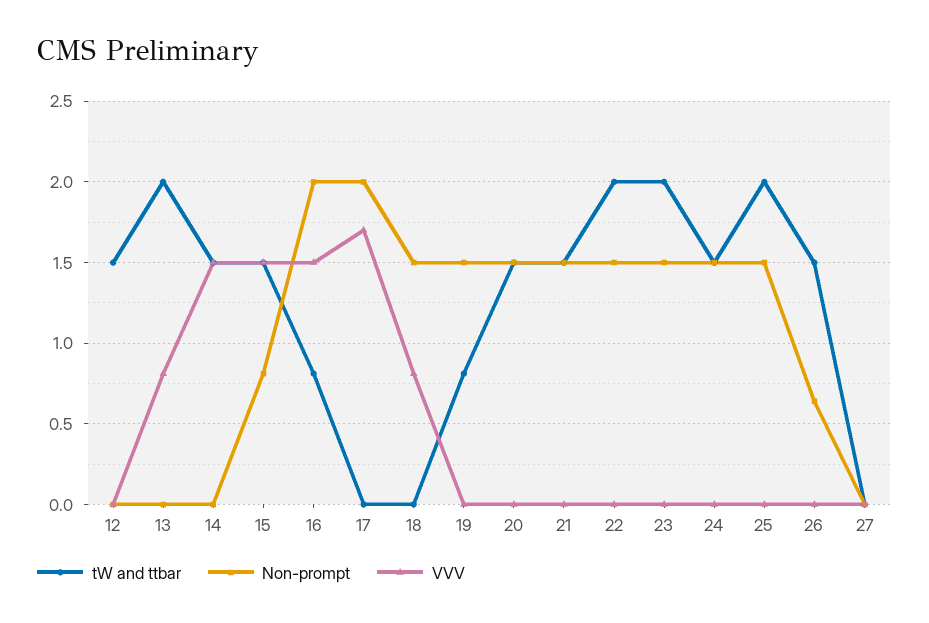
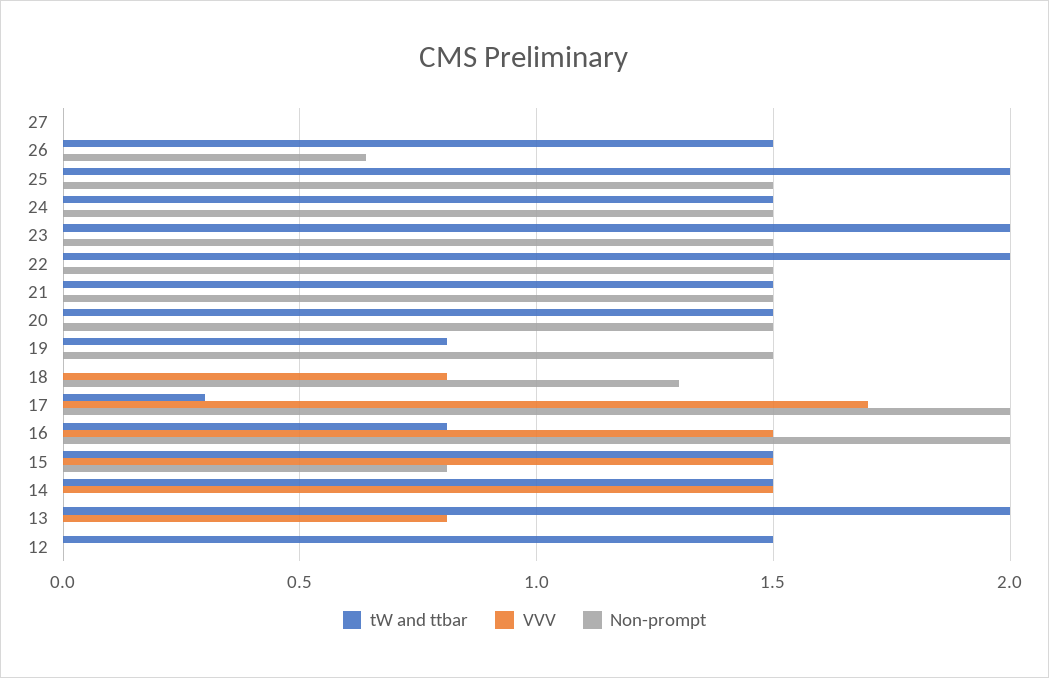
tW and ttbar, 17: 0 -> 0.3
Non-prompt, 18: 1.5 -> 1.3

